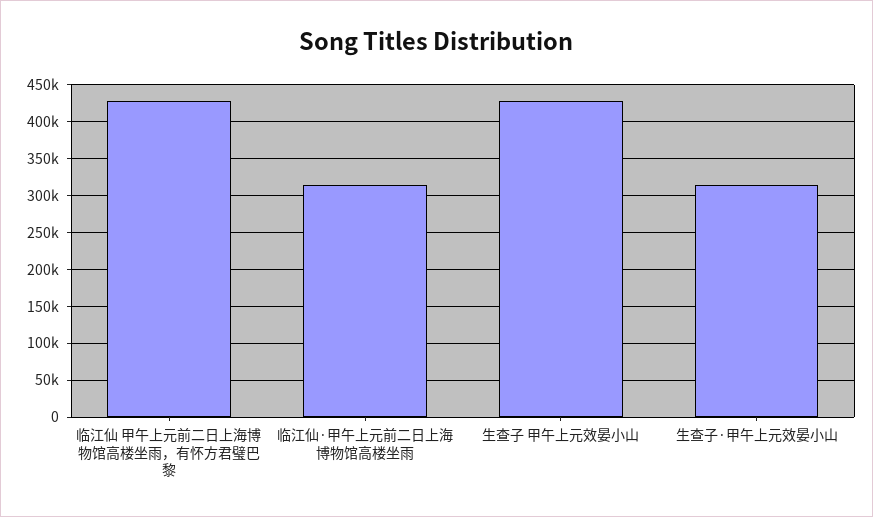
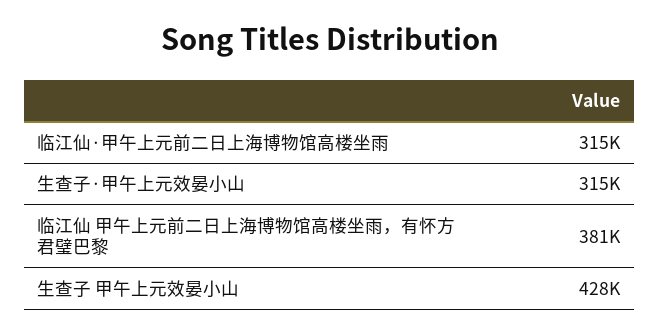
临江仙 甲午上元前二日上海博物馆高楼坐雨，有怀方君璧巴黎: 430000 -> 381000

